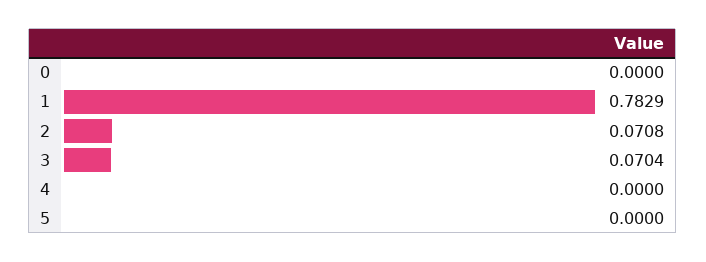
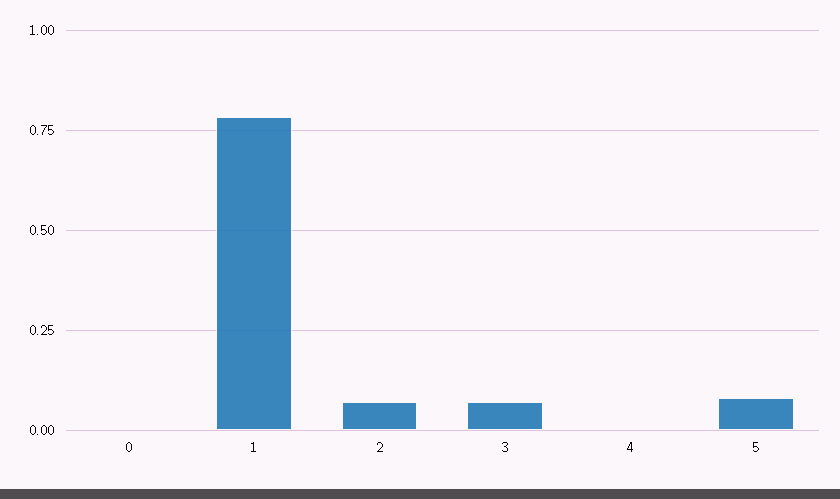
5: 0 -> 0.075

